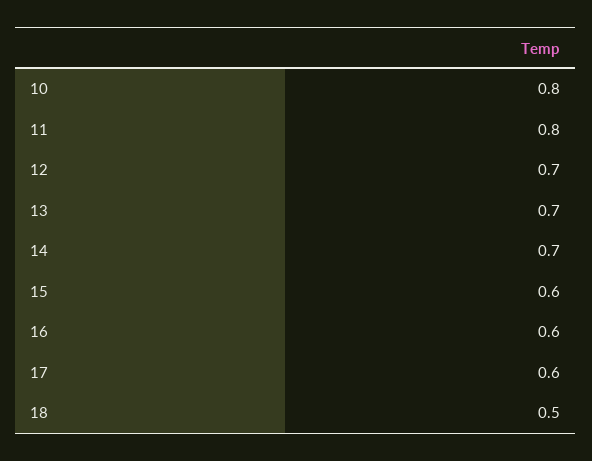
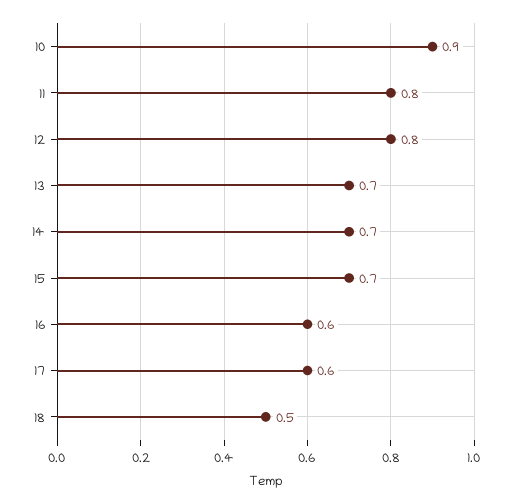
10: 0.8 -> 0.9
12: 0.7 -> 0.8
15: 0.6 -> 0.7

